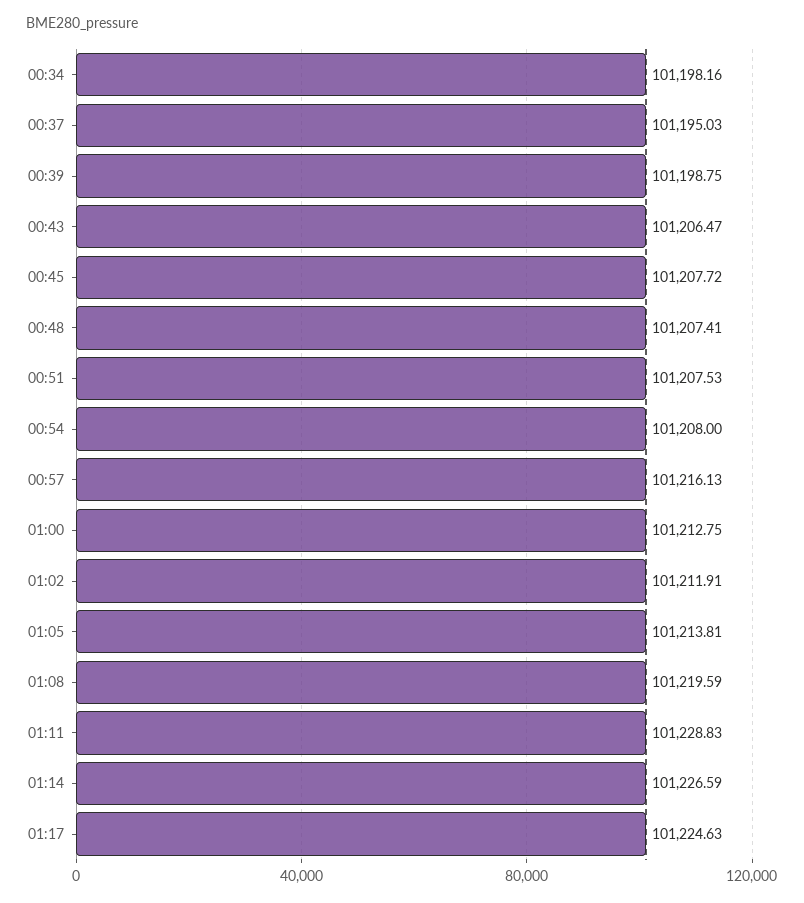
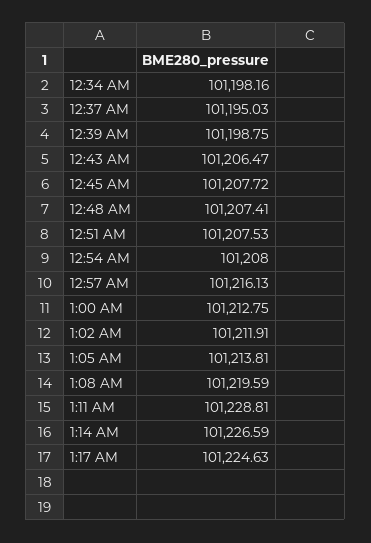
01:11: 101228.83 -> 101228.81

